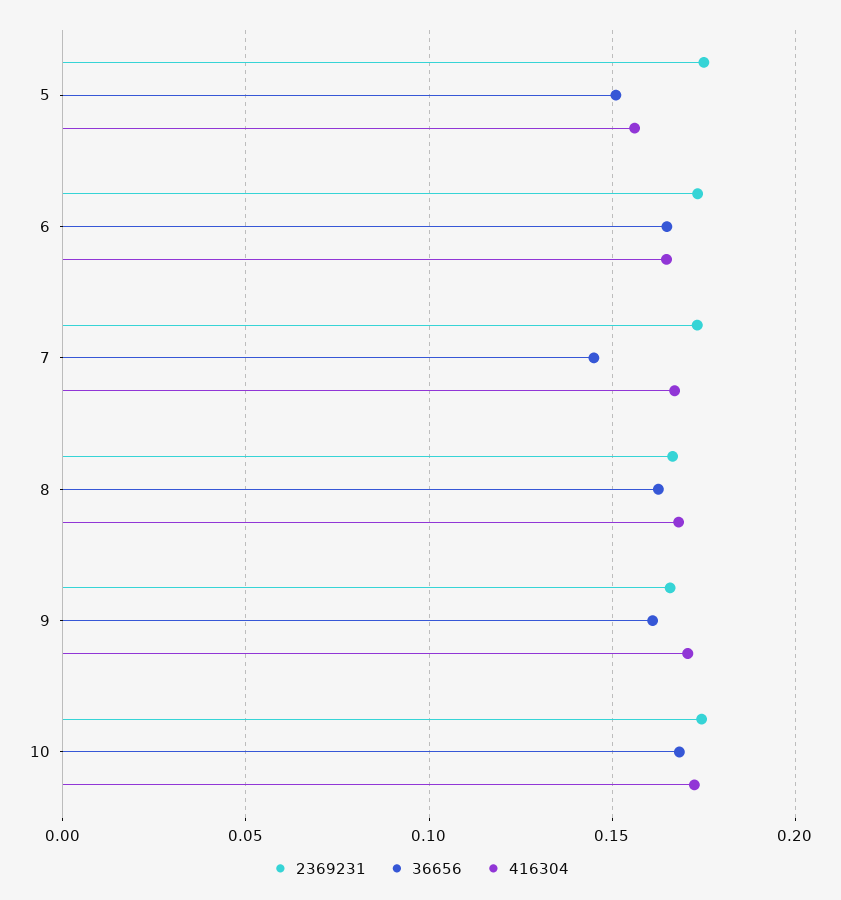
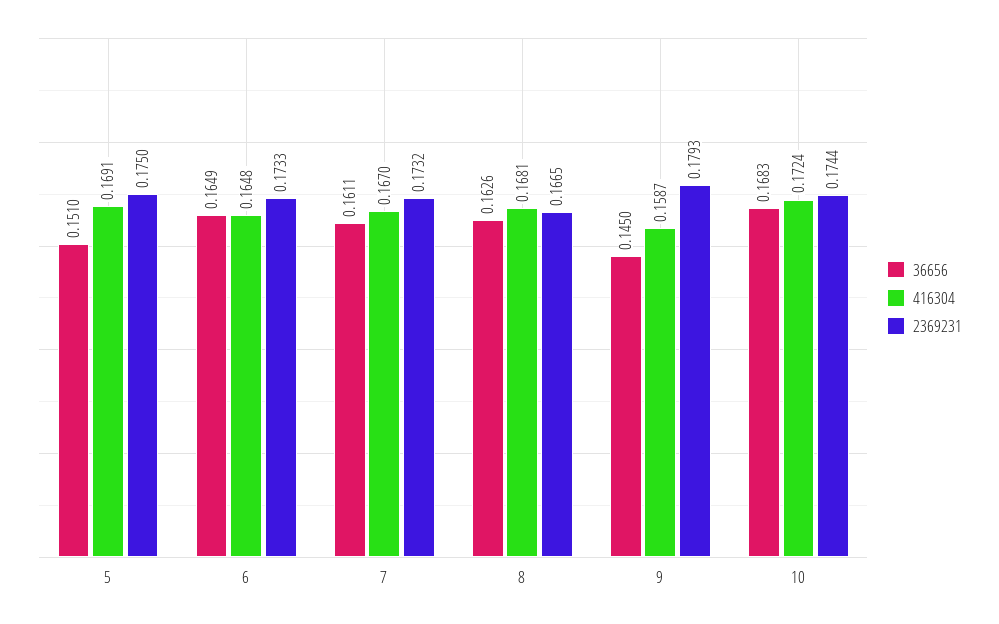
416304, 5: 0.155 -> 0.1691
36656, 7: 0.145 -> 0.1611
2369231, 9: 0.165 -> 0.1793
36656, 9: 0.16 -> 0.145
416304, 9: 0.17 -> 0.1587

